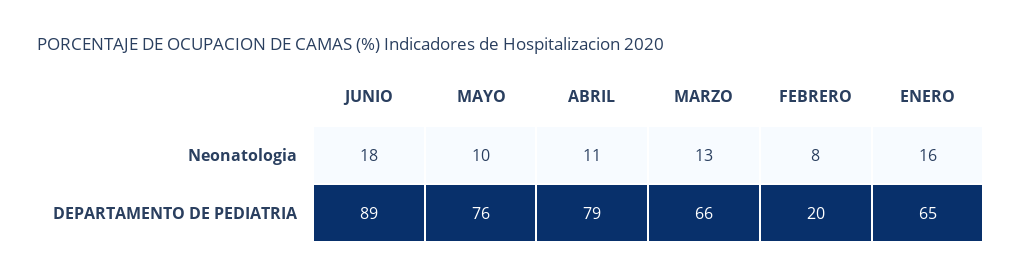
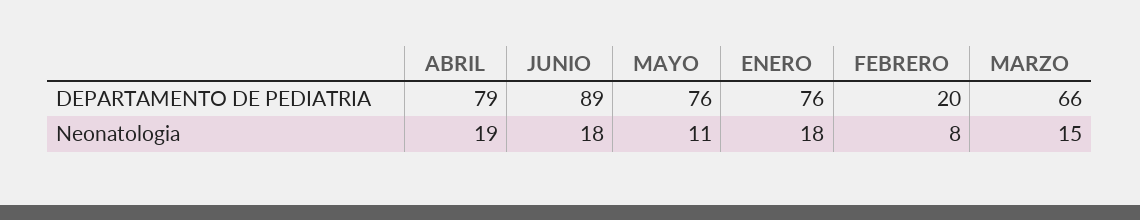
MAYO, Neonatologia: 10 -> 11
ABRIL, Neonatologia: 11 -> 19
MARZO, Neonatologia: 13 -> 15
ENERO, Neonatologia: 16 -> 18
ENERO, DEPARTAMENTO DE PEDIATRIA: 65 -> 76

